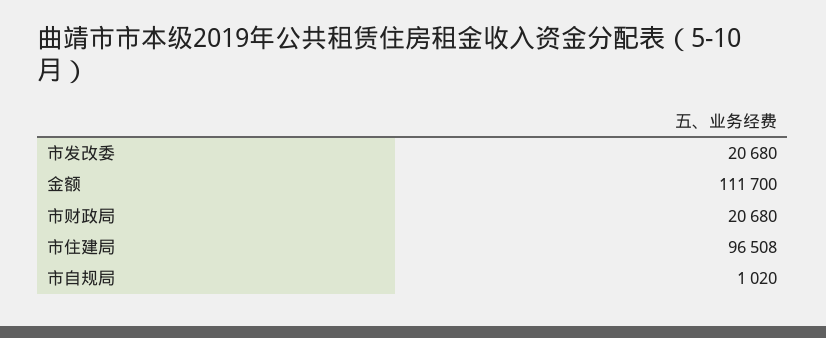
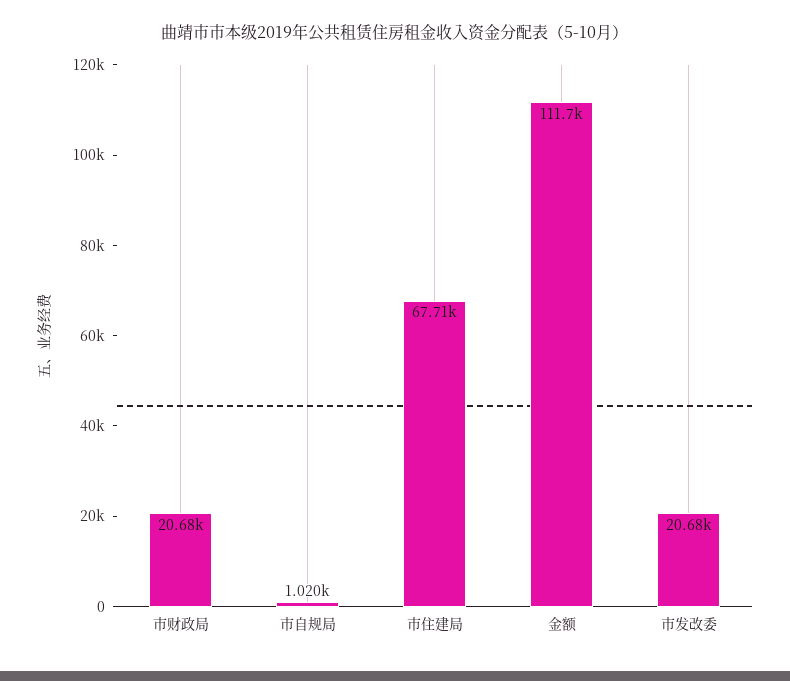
市住建局: 96508 -> 67710

